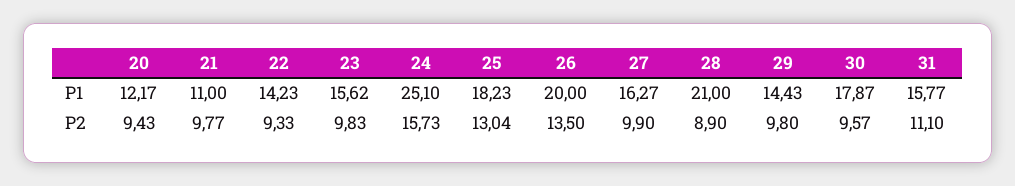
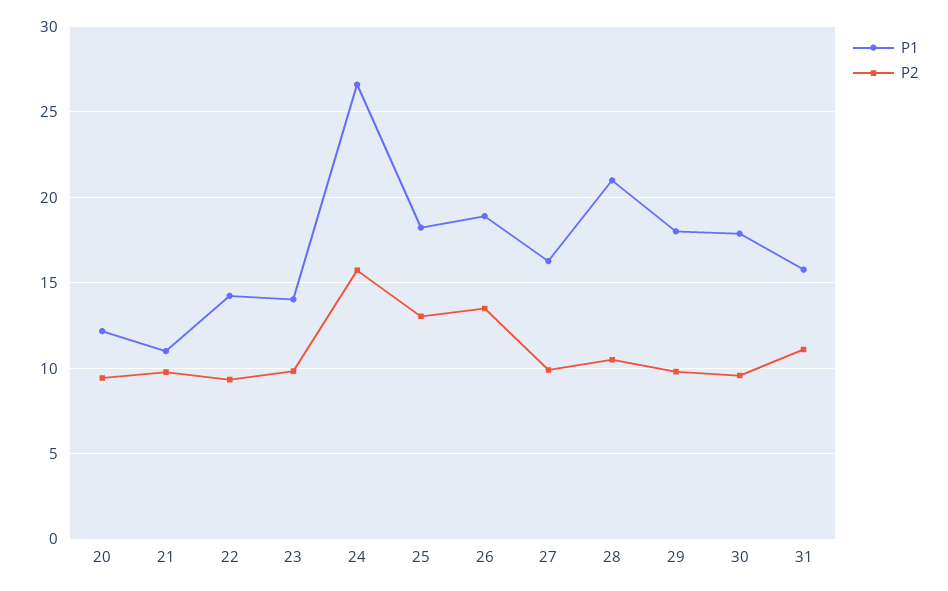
P1, 23: 15.62 -> 14
P1, 24: 25.1 -> 26.5
P1, 26: 20 -> 19
P1, 29: 14.43 -> 18
P2, 28: 8.9 -> 10.5

